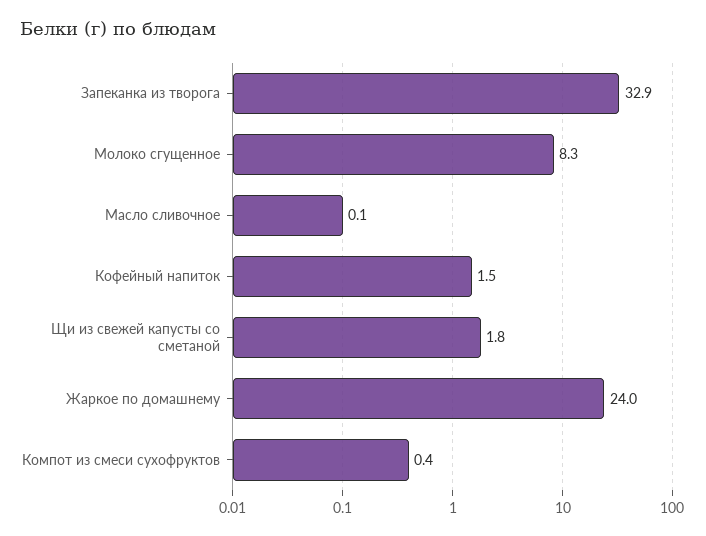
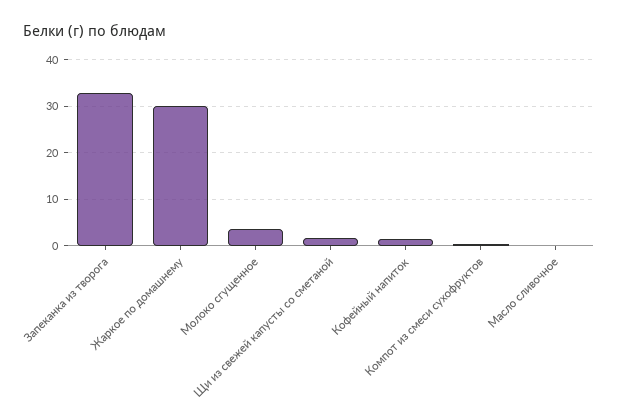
Молоко сгущенное: 8.3 -> 4
Жаркое по домашнему: 24 -> 30

